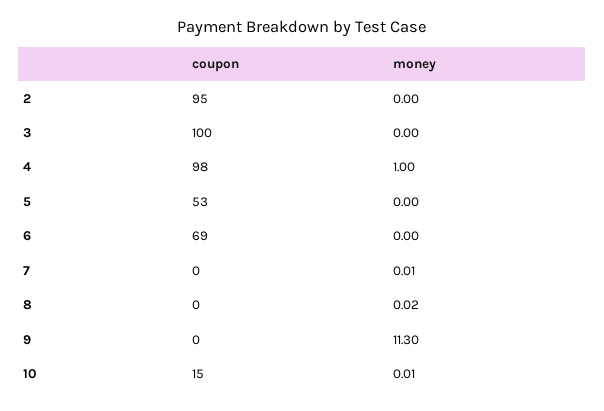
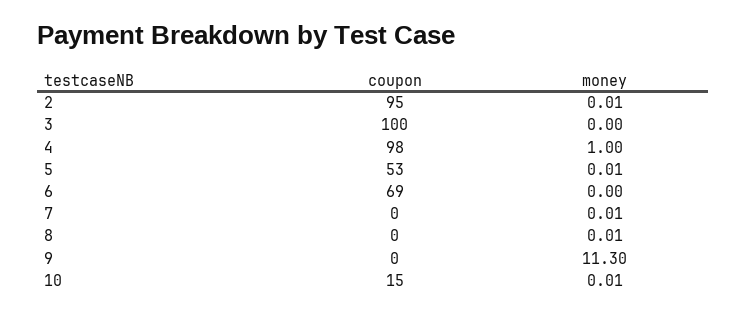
money, 2: 0 -> 0.01
money, 5: 0 -> 0.01
money, 8: 0.02 -> 0.01

